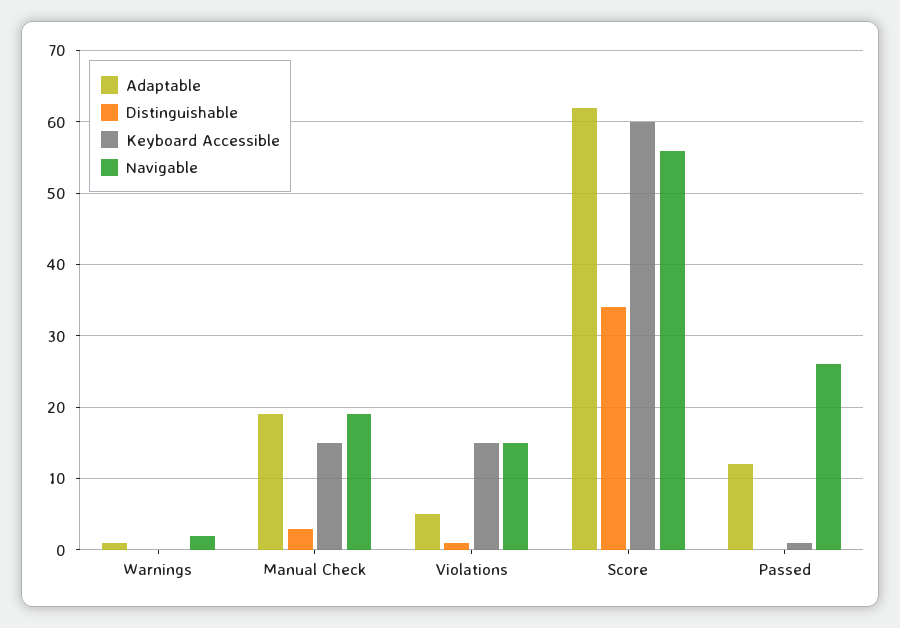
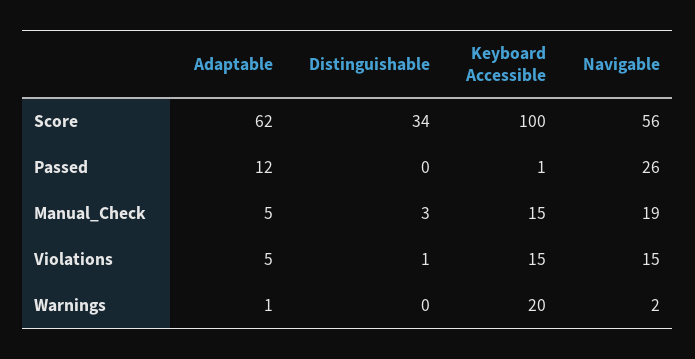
Keyboard Accessible, Warnings: 0 -> 20
Adaptable, Manual Check: 19 -> 5
Keyboard Accessible, Score: 60 -> 100

